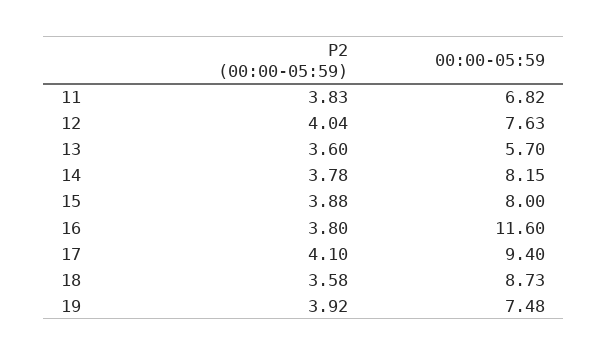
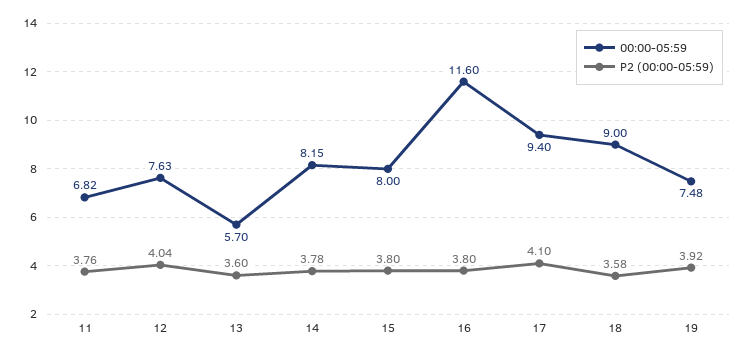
P2 (00:00-05:59), 11: 3.83 -> 3.76
P2 (00:00-05:59), 15: 3.88 -> 3.8
00:00-05:59, 18: 8.73 -> 9

